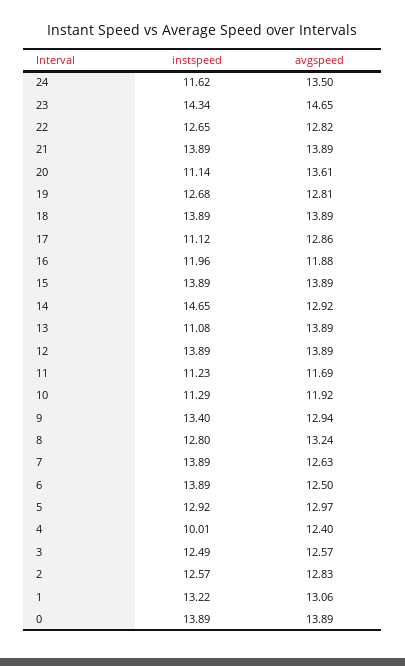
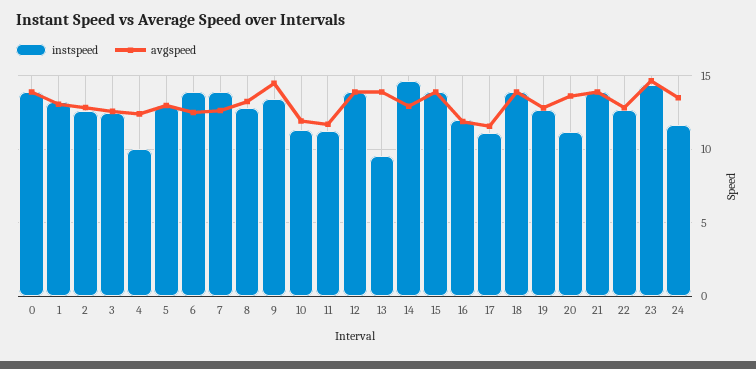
avgspeed, 17: 12.86 -> 11.5
instspeed, 13: 11.08 -> 9.5
avgspeed, 9: 12.94 -> 14.5

